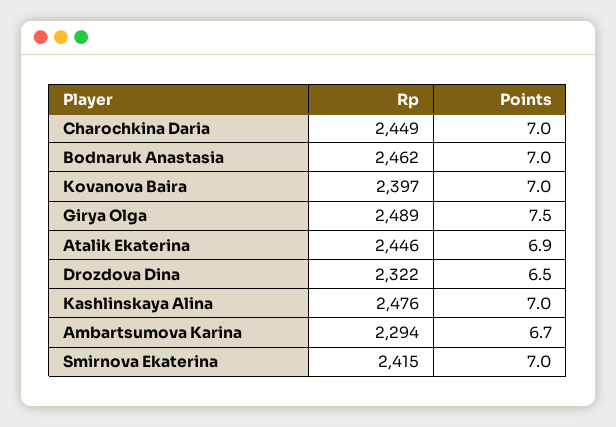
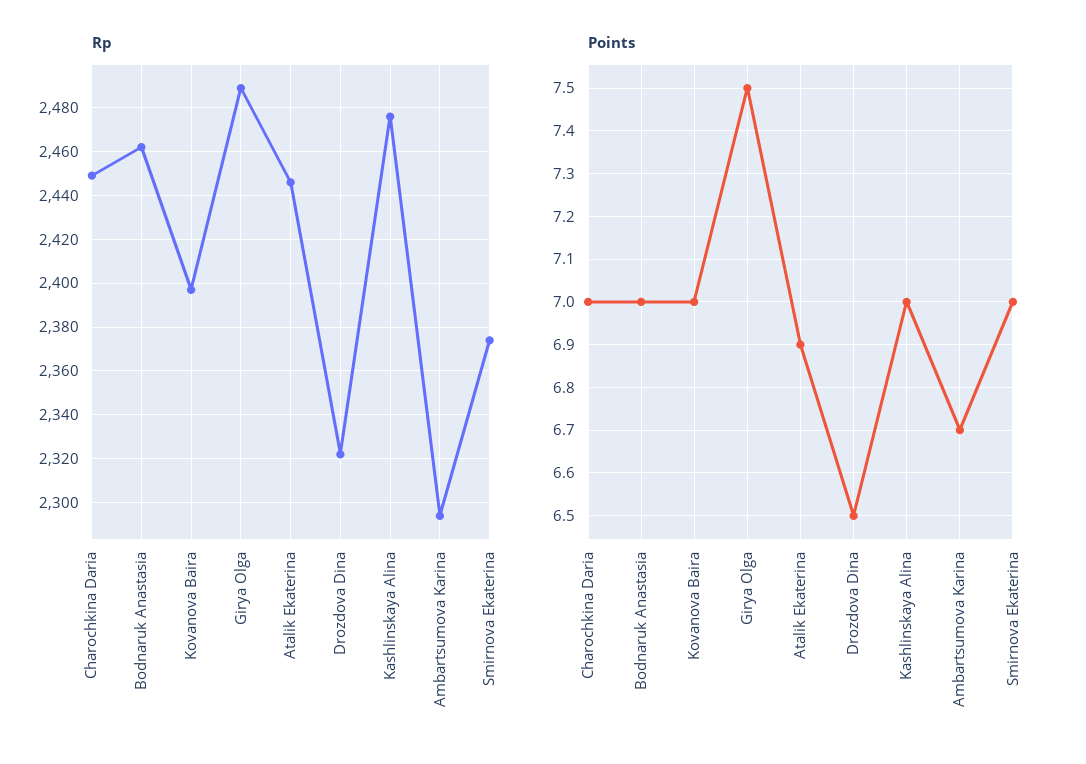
Rp, Smirnova Ekaterina: 2415 -> 2375

